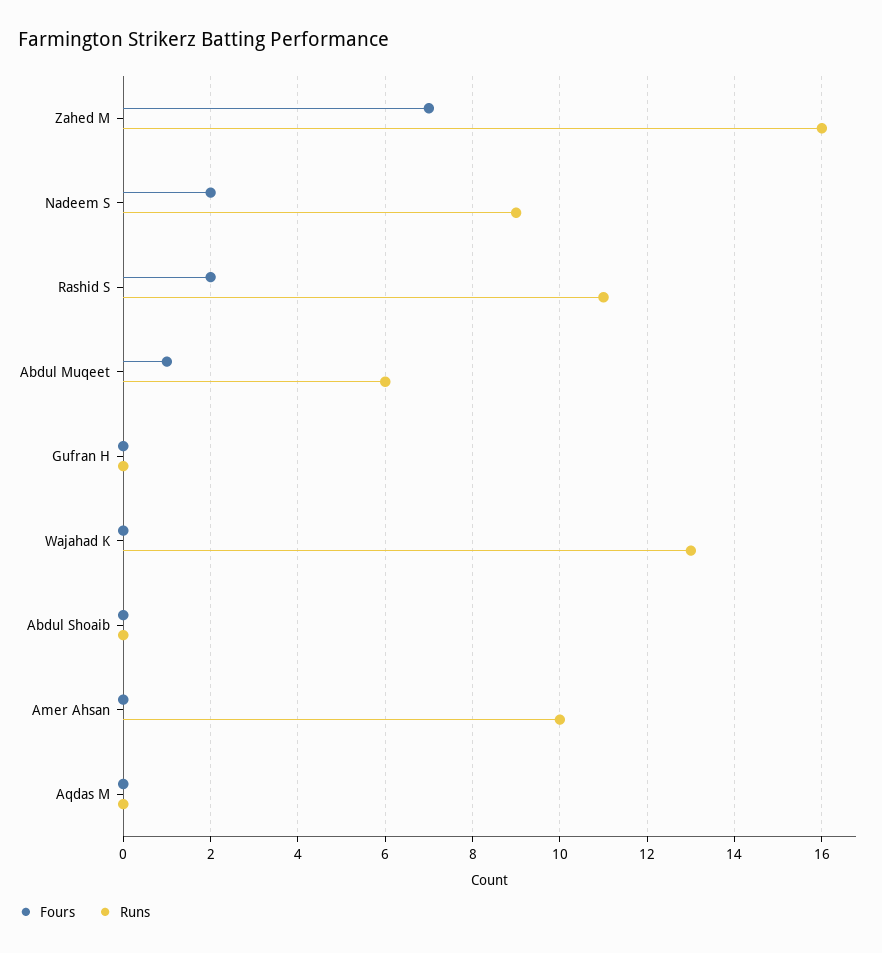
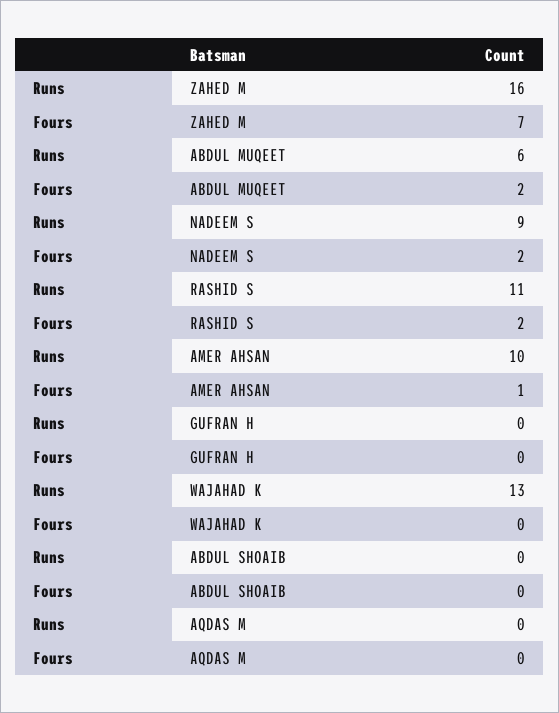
Fours, Abdul Muqeet: 1 -> 2
Fours, Amer Ahsan: 0 -> 1

